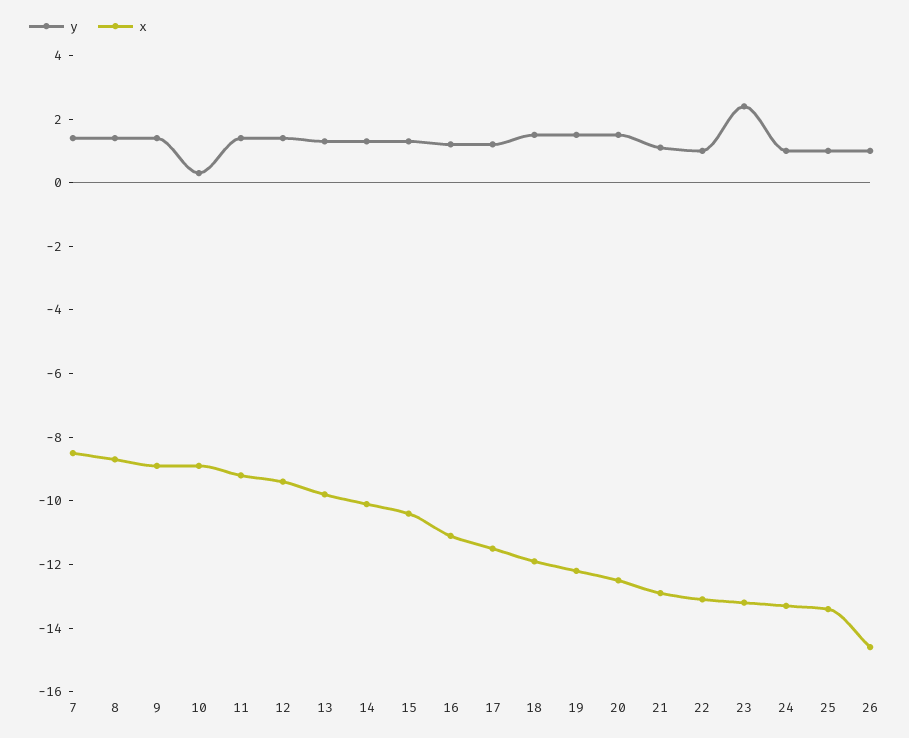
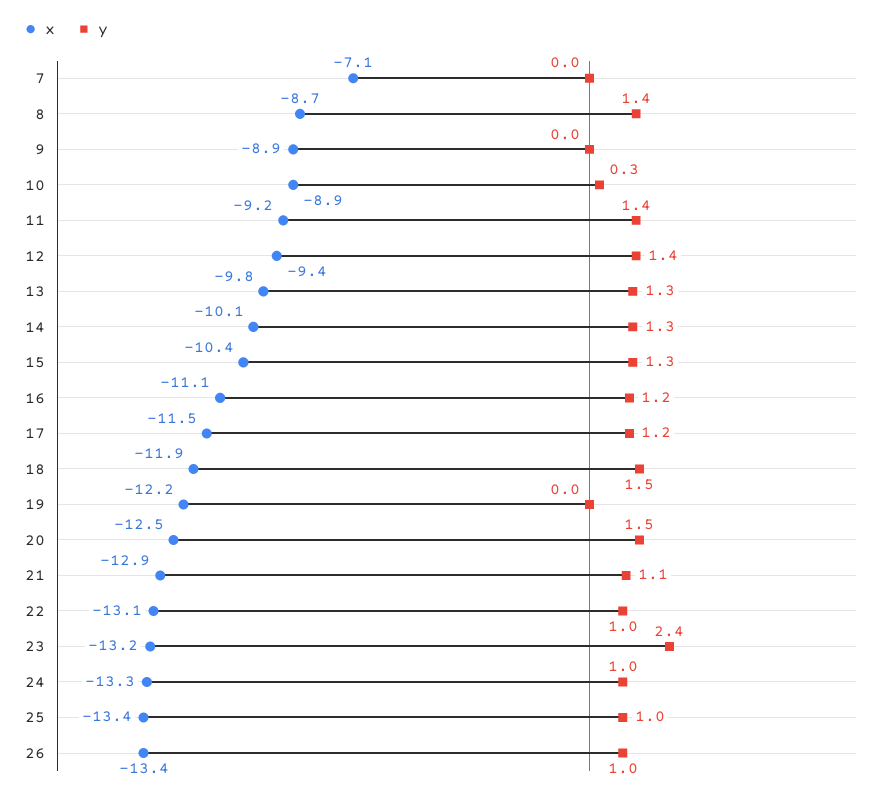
y, 7: 1.5 -> 0
x, 7: -8.5 -> -7.1
y, 9: 1.5 -> 0
y, 19: 1.5 -> 0
x, 26: -14.5 -> -13.4

